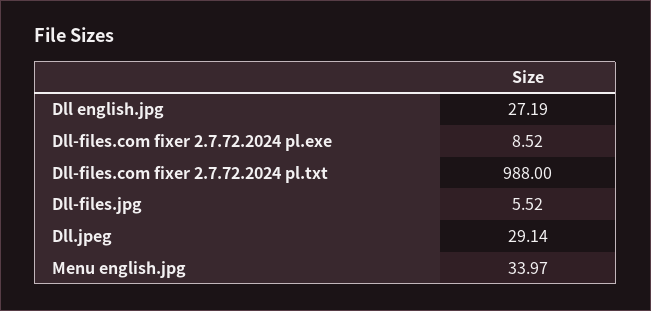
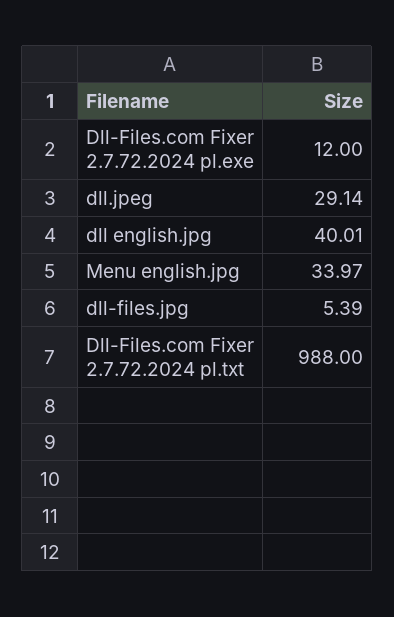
Dll english.jpg: 27.19 -> 40.01
Dll-files.com fixer 2.7.72.2024 pl.exe: 8.52 -> 12
Dll-files.jpg: 5.52 -> 5.39

